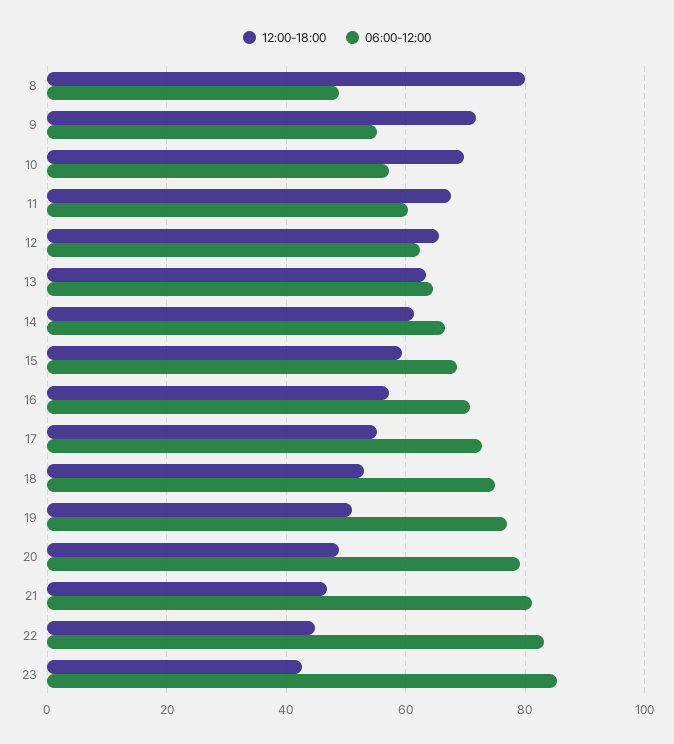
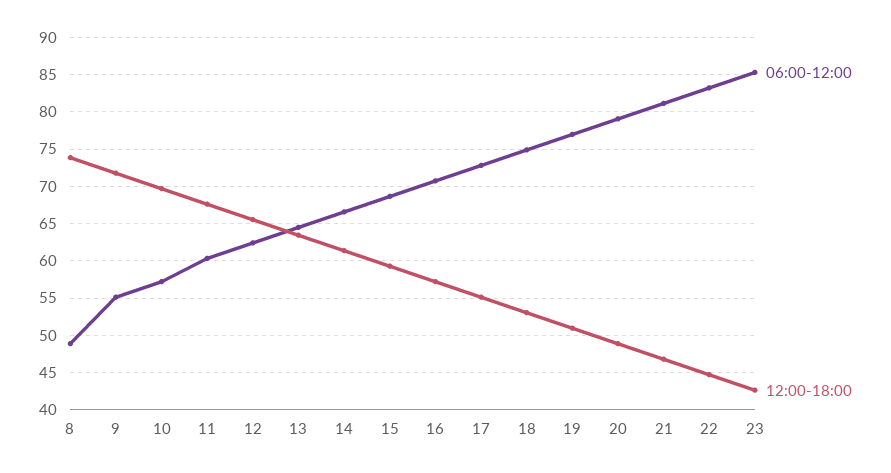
12:00-18:00, 8: 80 -> 74

